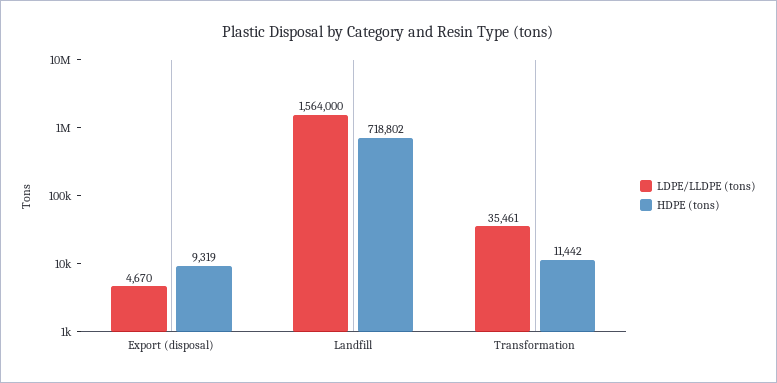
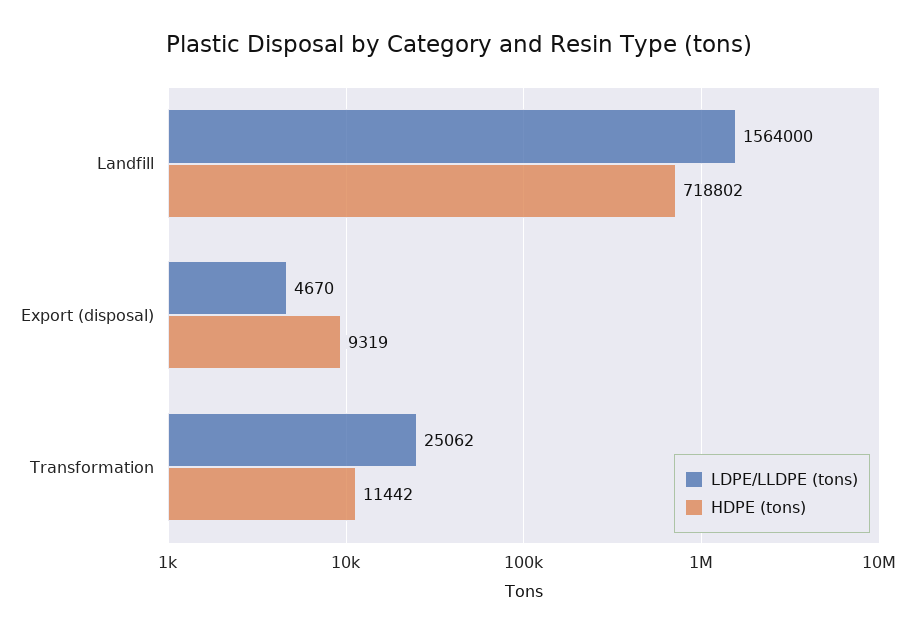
LDPE/LLDPE (tons), Transformation: 35461 -> 25062

